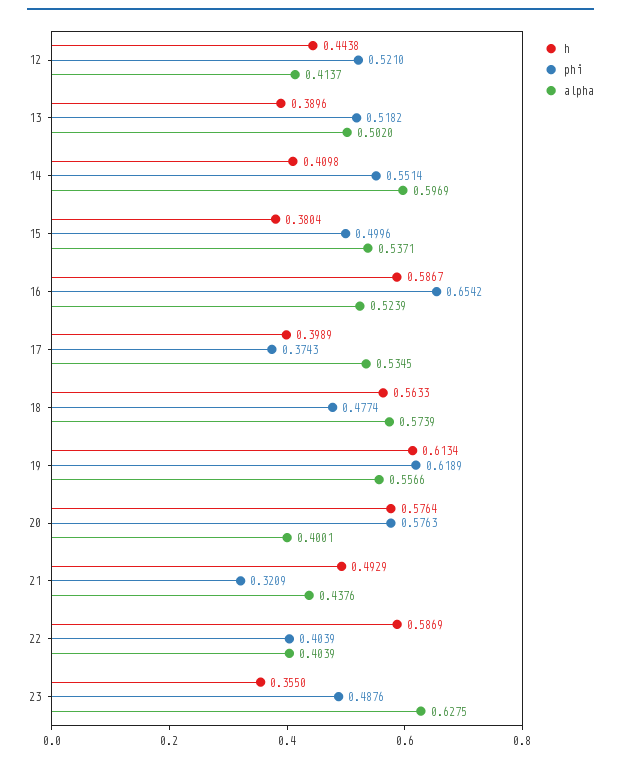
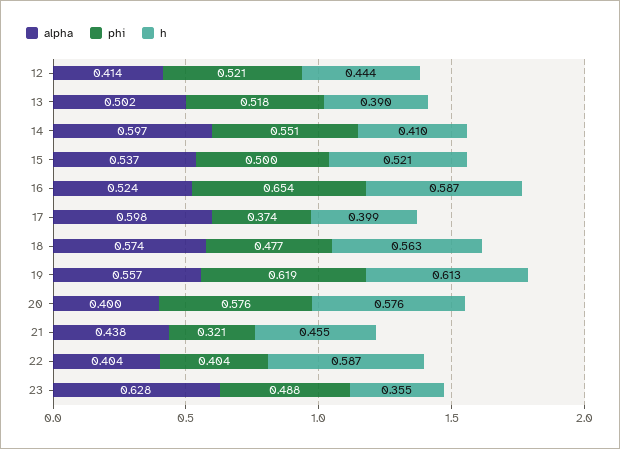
h, 15: 0.3804 -> 0.521
alpha, 17: 0.5345 -> 0.598
h, 21: 0.4929 -> 0.455

